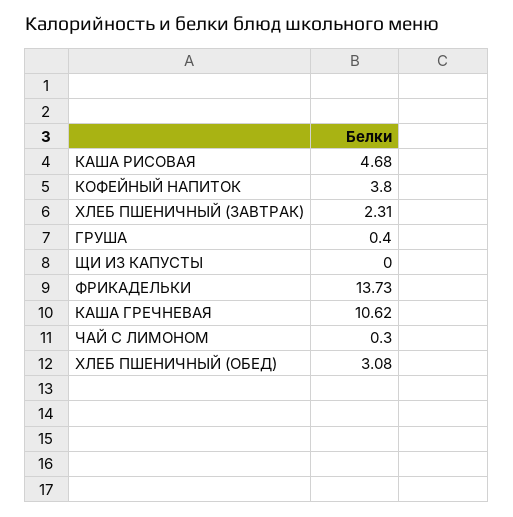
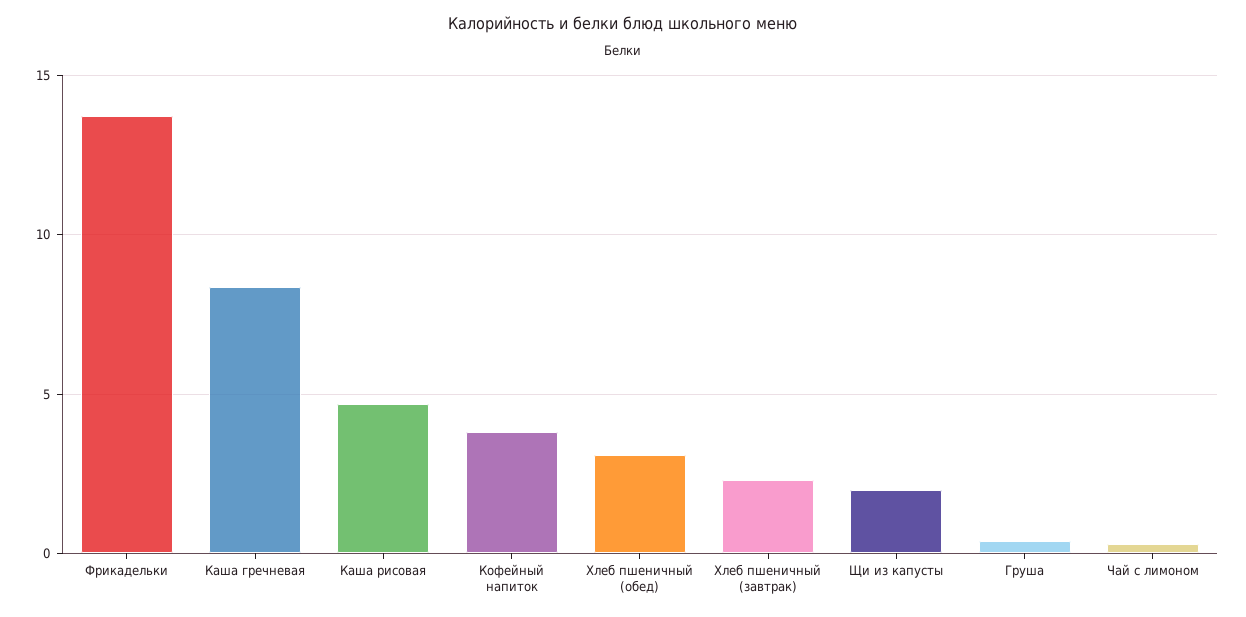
ЩИ ИЗ КАПУСТЫ: 0 -> 2
КАША ГРЕЧНЕВАЯ: 10.62 -> 8.5

